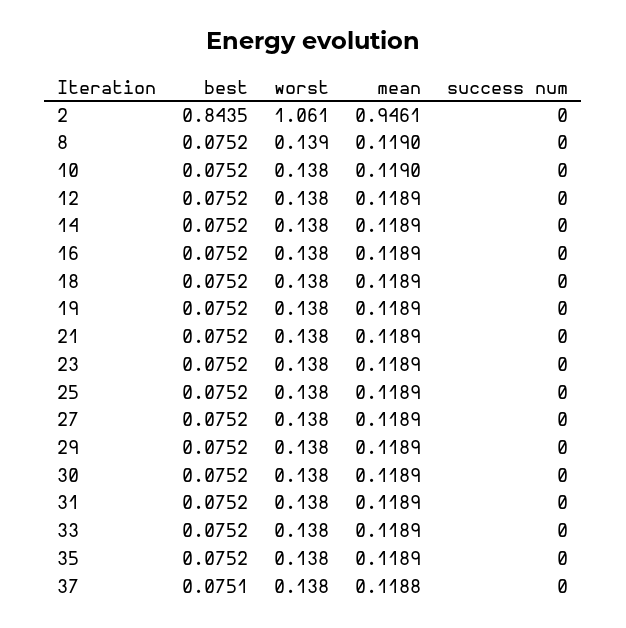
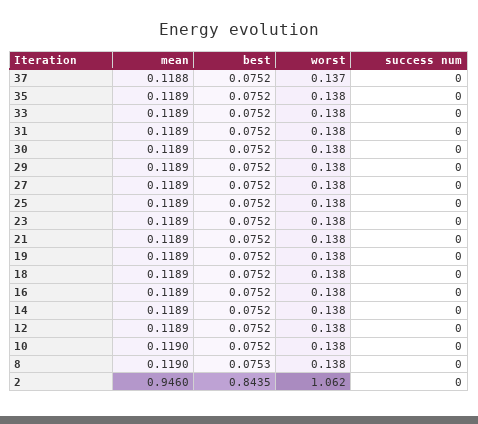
worst, 2: 1.061 -> 1.062
mean, 2: 0.9461 -> 0.946
best, 8: 0.0752 -> 0.0753
worst, 8: 0.139 -> 0.138
best, 37: 0.0751 -> 0.0752
worst, 37: 0.138 -> 0.137

